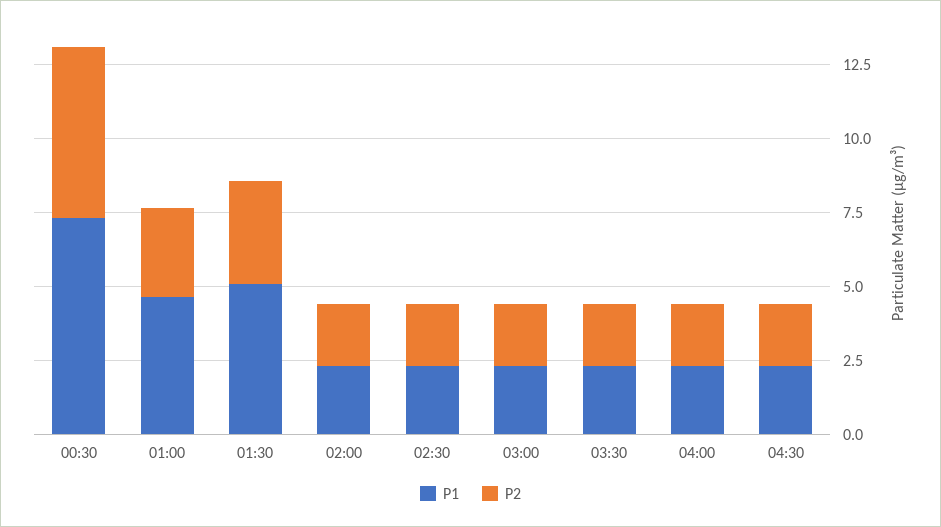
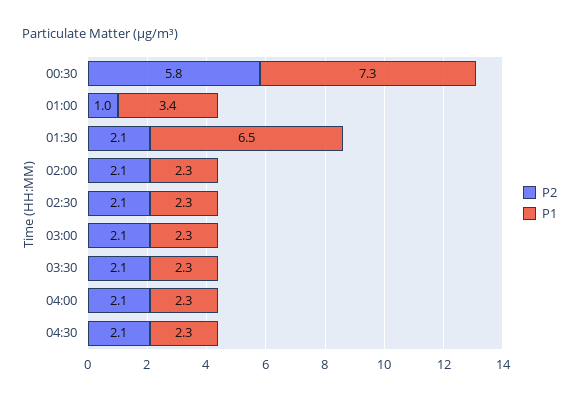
P1, 01:00: 4.5 -> 3.4
P2, 01:00: 3 -> 1
P1, 01:30: 5 -> 6.5
P2, 01:30: 3.5 -> 2.1

